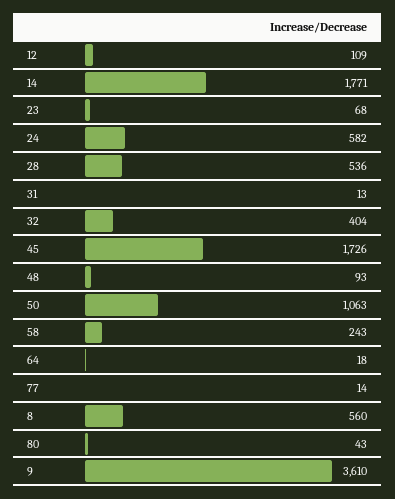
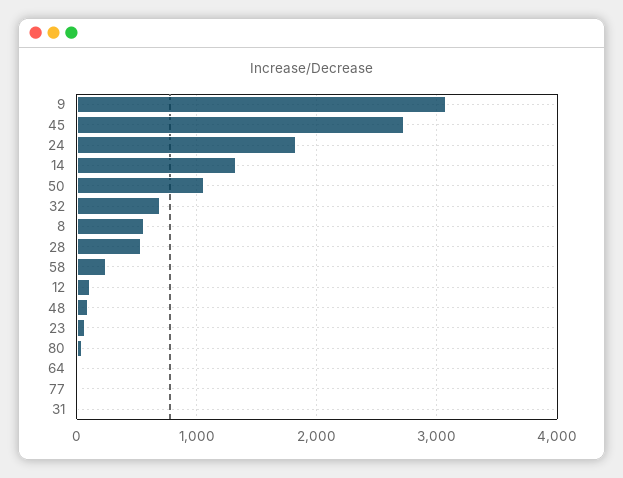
14: 1771 -> 1300
24: 582 -> 1800
32: 404 -> 700
45: 1726 -> 2700
9: 3610 -> 3100

